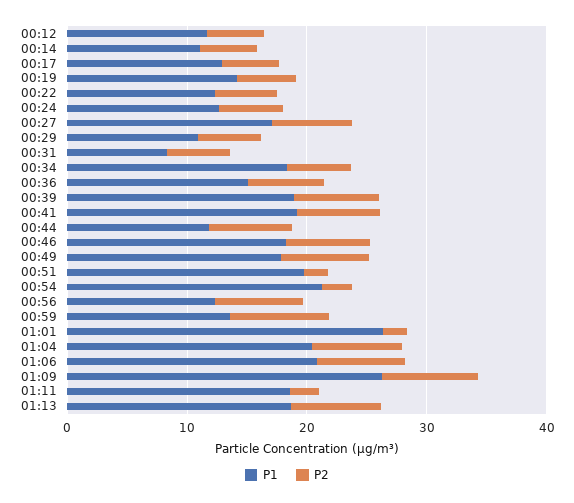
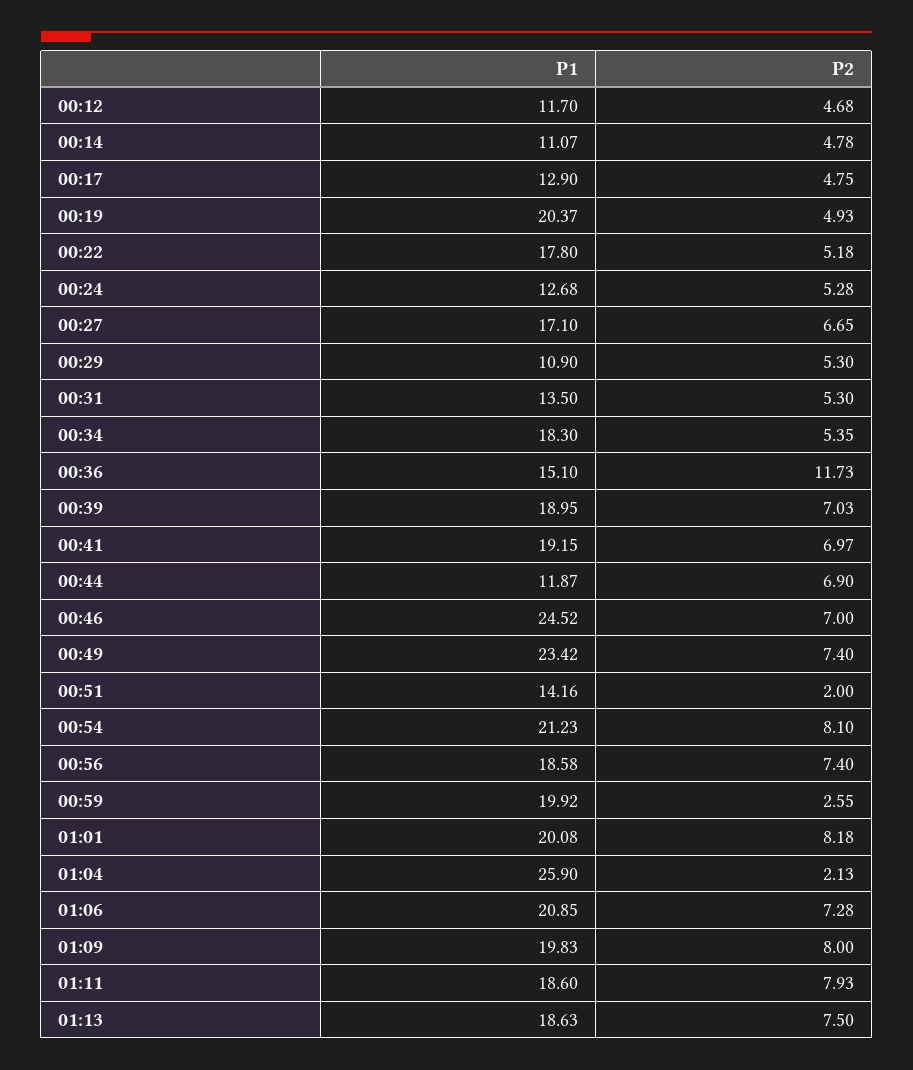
P1, 00:19: 14 -> 20.37
P1, 00:22: 12 -> 17.8
P1, 00:31: 8 -> 13.5
P2, 00:36: 6 -> 11.73
P1, 00:46: 18 -> 24.52
P1, 00:49: 18 -> 23.42
P1, 00:51: 20 -> 14.16
P2, 00:54: 2 -> 8.1
P1, 00:56: 12 -> 18.58
P1, 00:59: 14 -> 19.92
P2, 00:59: 8 -> 2.55
P1, 01:01: 26 -> 20.08
P2, 01:01: 2 -> 8.18
P1, 01:04: 20 -> 25.9
P2, 01:04: 8 -> 2.13
P1, 01:09: 26 -> 19.83
P2, 01:11: 2 -> 7.93

